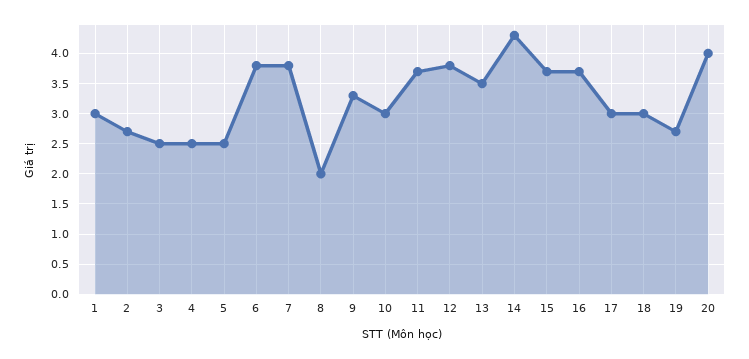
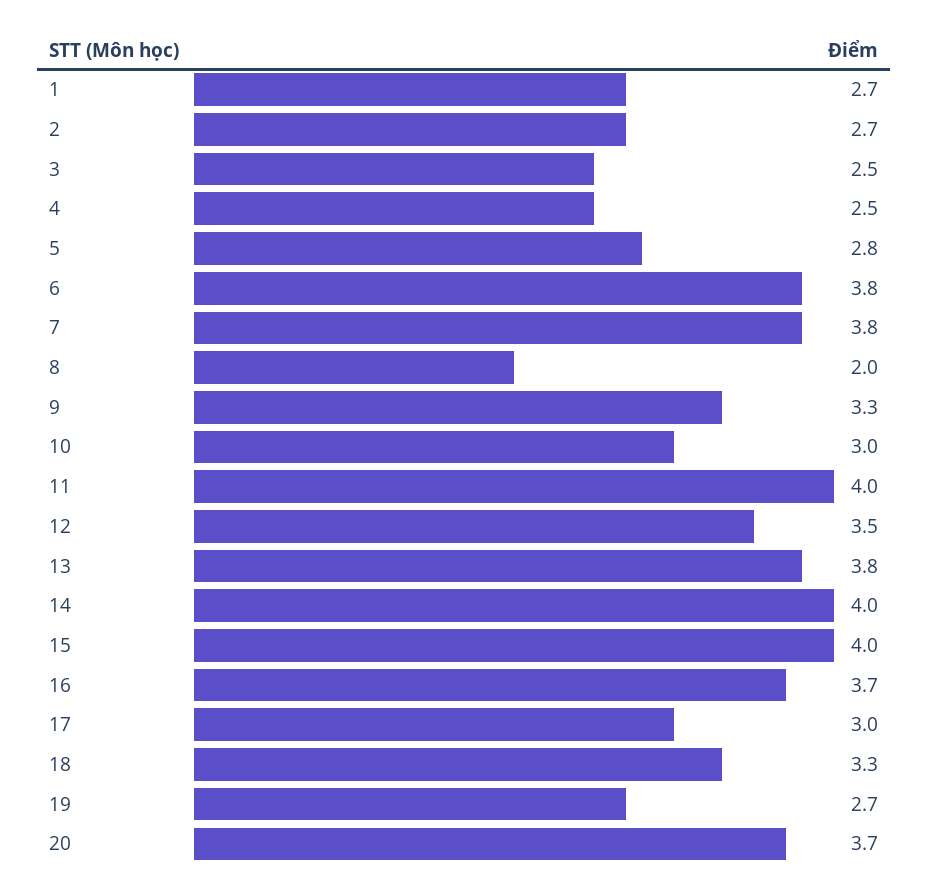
1: 3 -> 2.7
5: 2.5 -> 2.8
11: 3.7 -> 4
12: 3.8 -> 3.5
13: 3.5 -> 3.8
14: 4.3 -> 4
15: 3.7 -> 4
18: 3 -> 3.3
20: 4 -> 3.7

